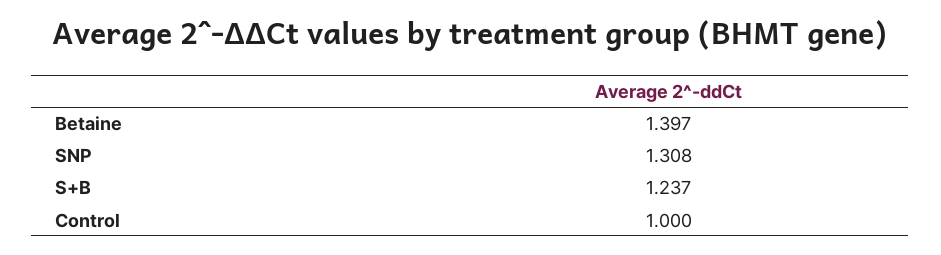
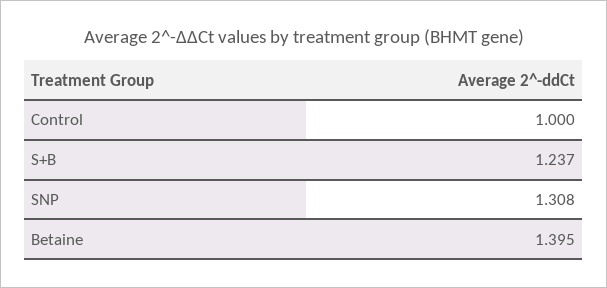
Betaine: 1.397 -> 1.395

